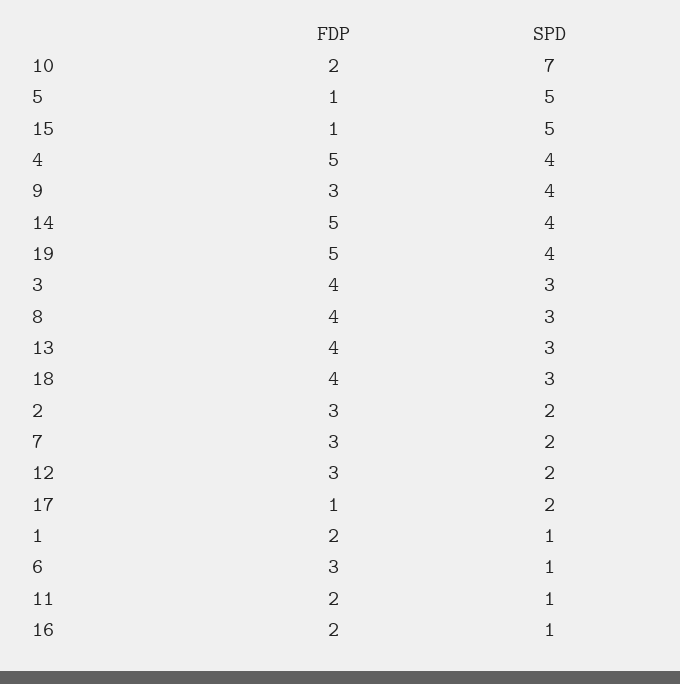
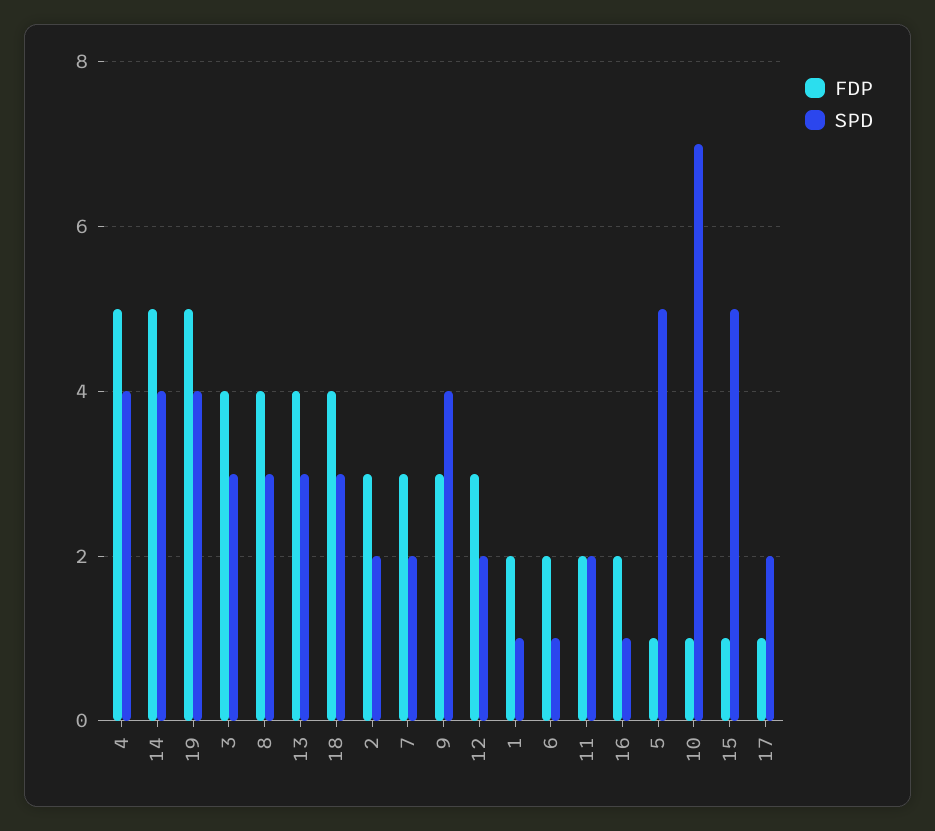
FDP, 10: 2 -> 1
FDP, 6: 3 -> 2
SPD, 11: 1 -> 2

